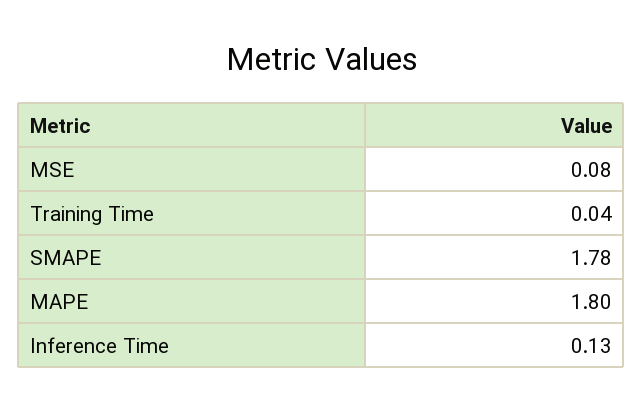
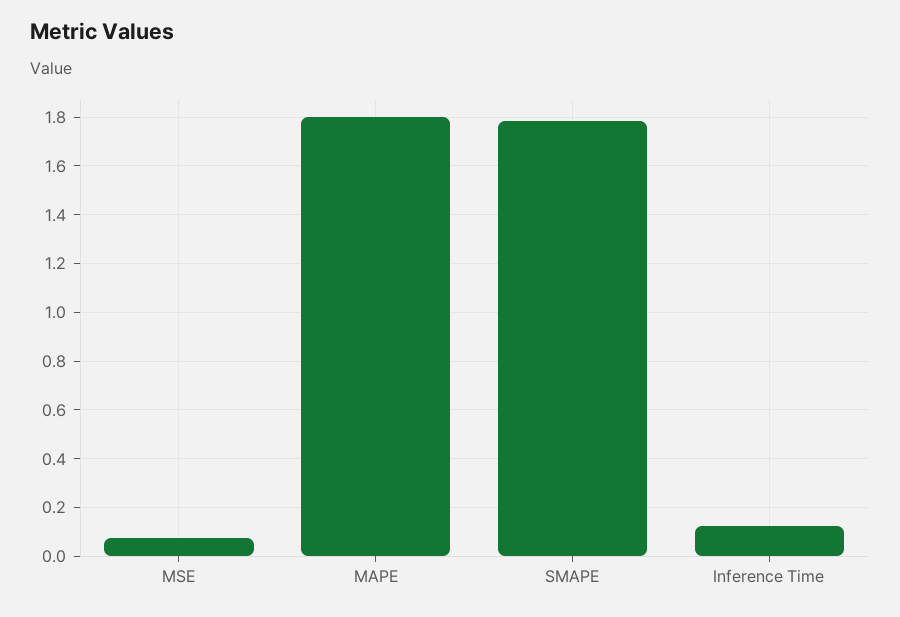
Training Time: 0.04 -> none

